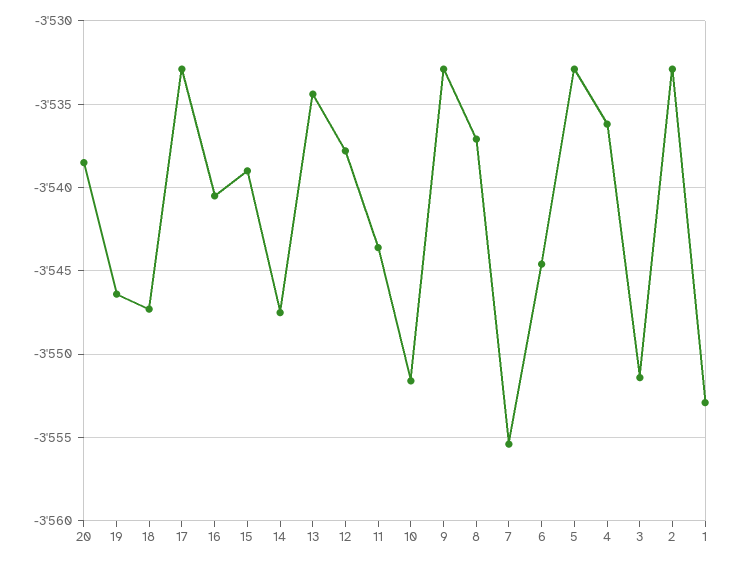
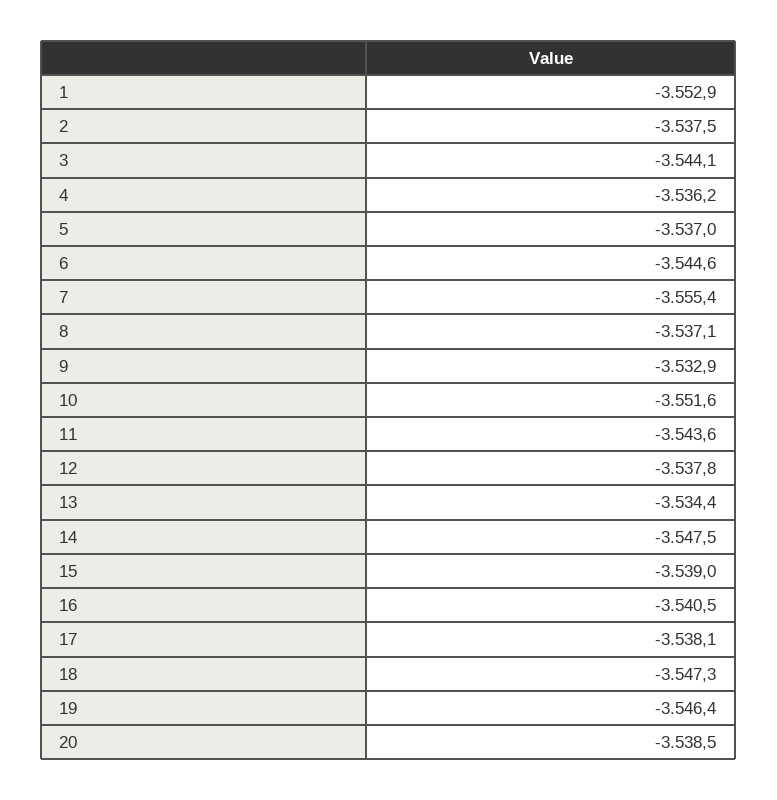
17: -3533 -> -3538.1
5: -3533 -> -3537
3: -3551.5 -> -3544.1
2: -3533 -> -3537.5

